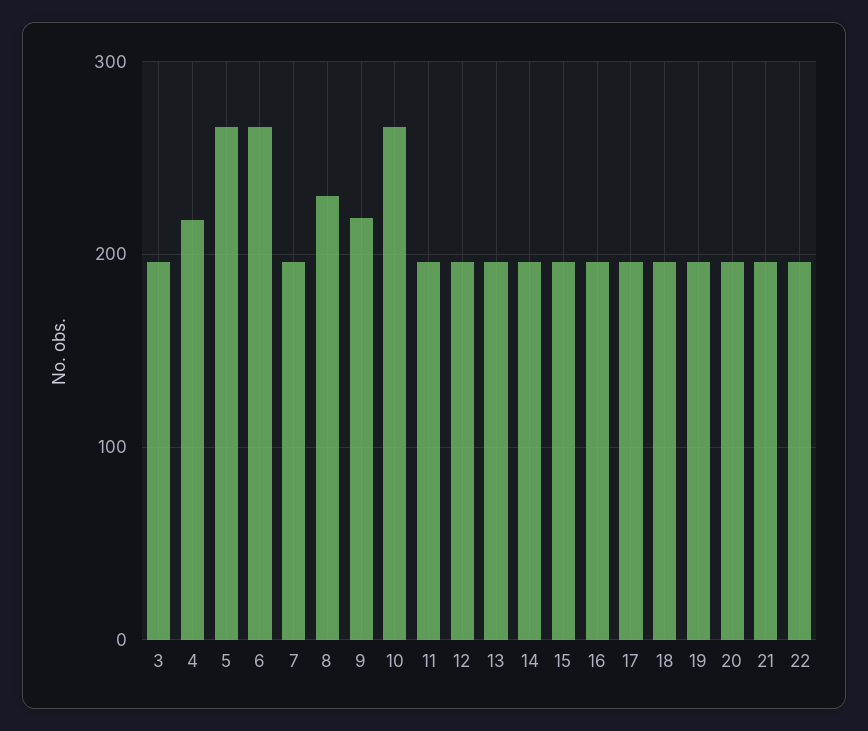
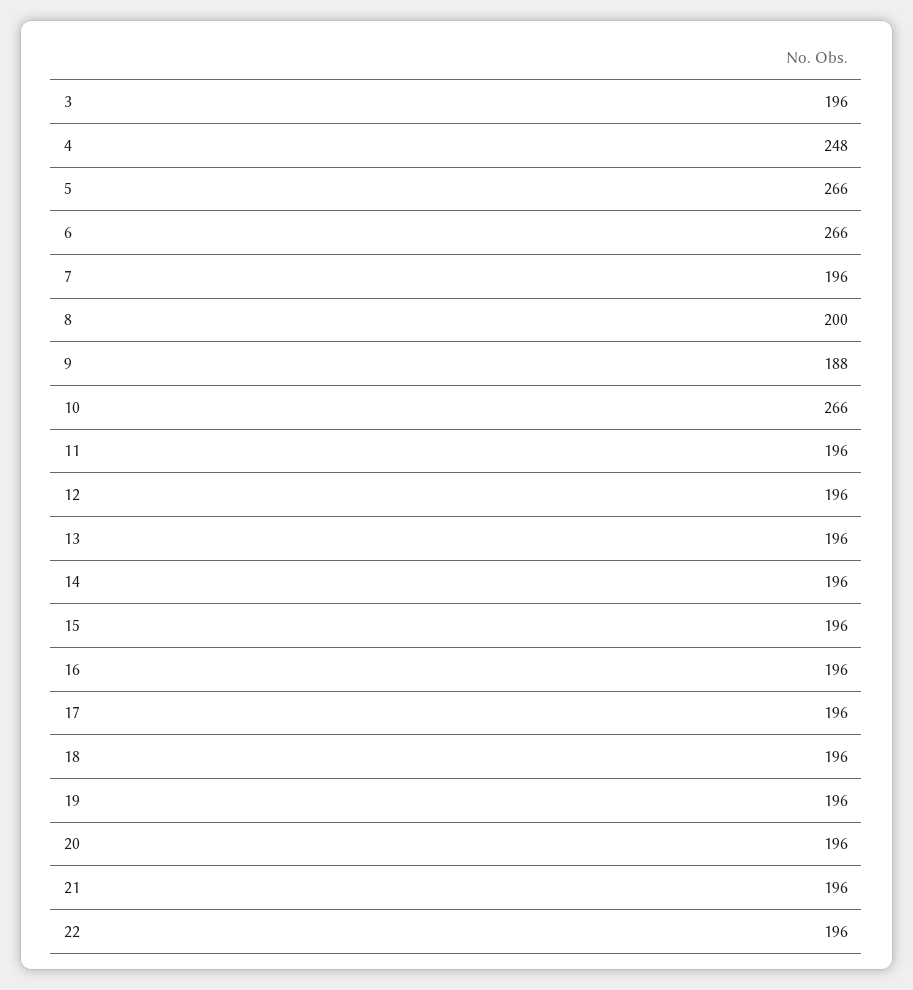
4: 220 -> 248
8: 230 -> 200
9: 220 -> 188

